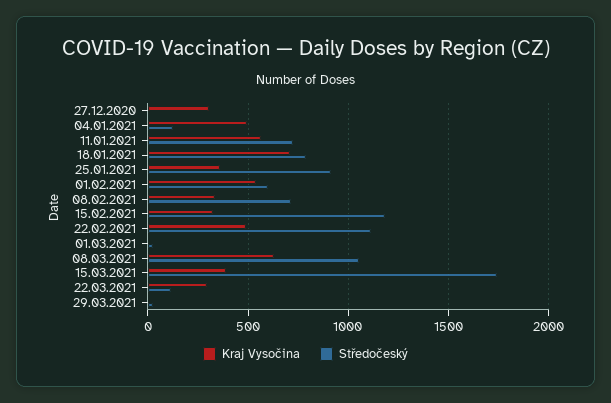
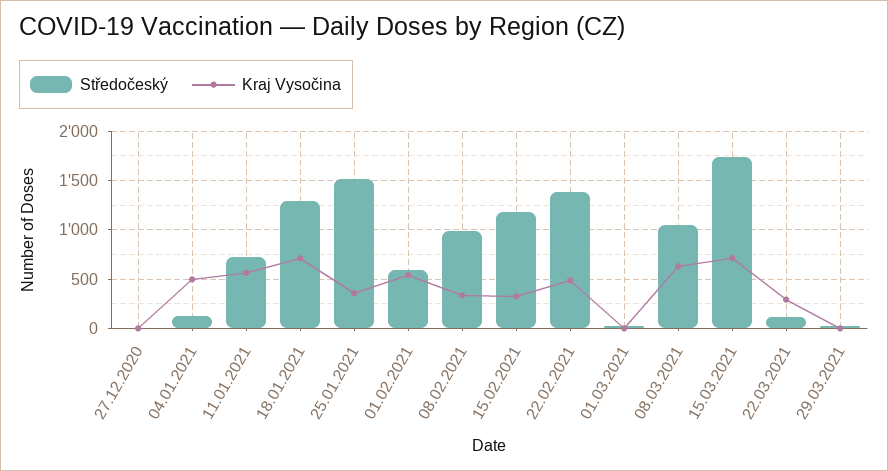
Kraj Vysočina, 27.12.2020: 300 -> 0
Středočeský, 18.01.2021: 800 -> 1300
Středočeský, 25.01.2021: 900 -> 1500
Středočeský, 08.02.2021: 700 -> 1000
Středočeský, 22.02.2021: 1100 -> 1400
Kraj Vysočina, 15.03.2021: 400 -> 700

